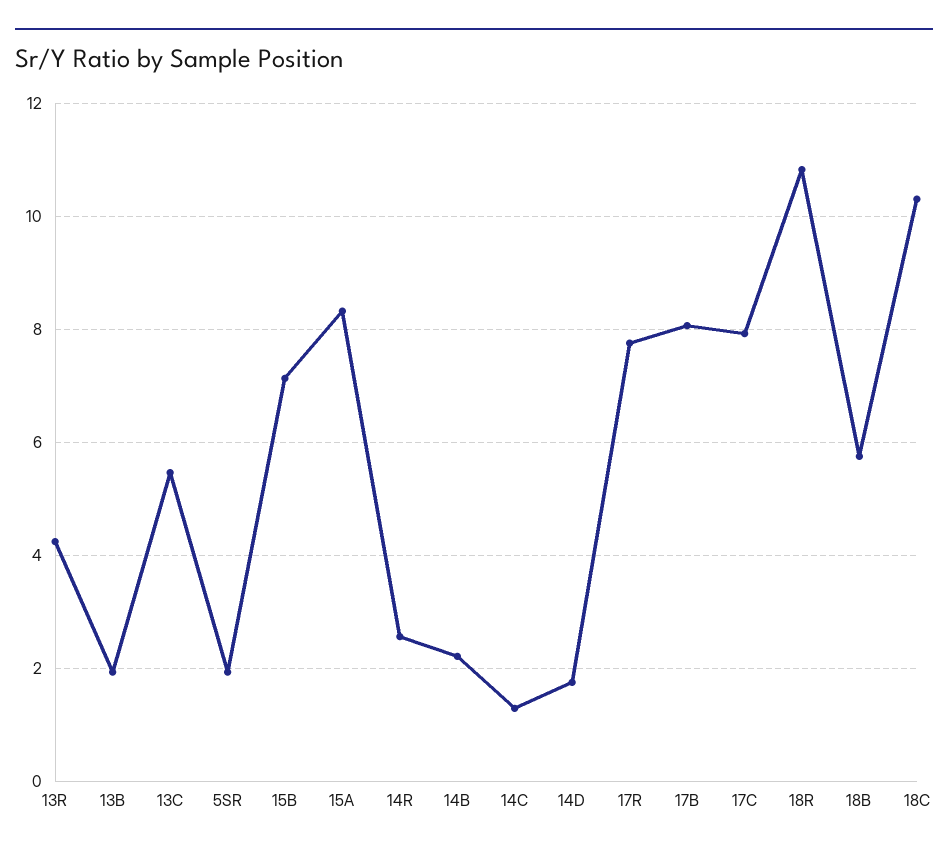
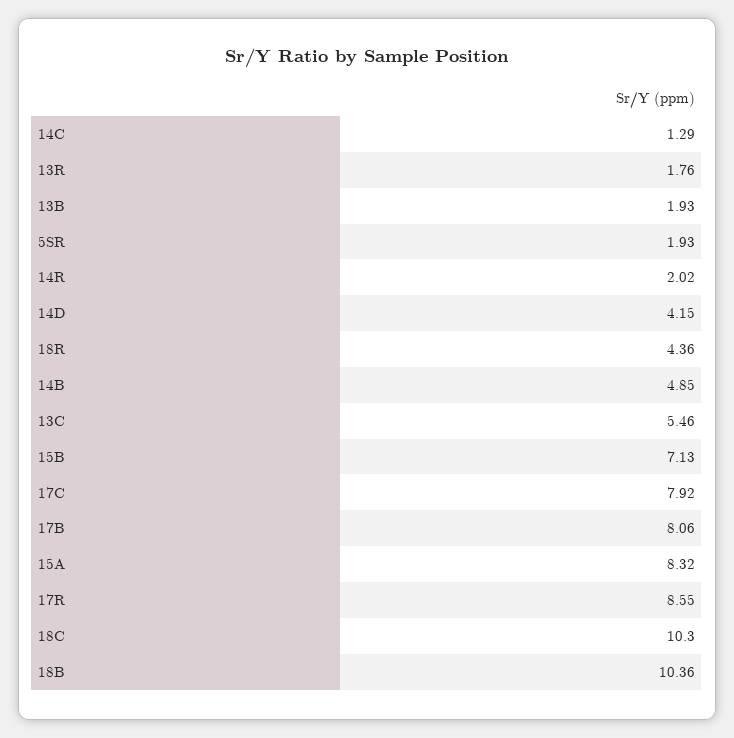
13R: 4.2 -> 1.76
14R: 2.6 -> 2.02
14B: 2.2 -> 4.85
14D: 1.8 -> 4.15
17R: 7.8 -> 8.55
18R: 10.8 -> 4.36
18B: 5.8 -> 10.36

